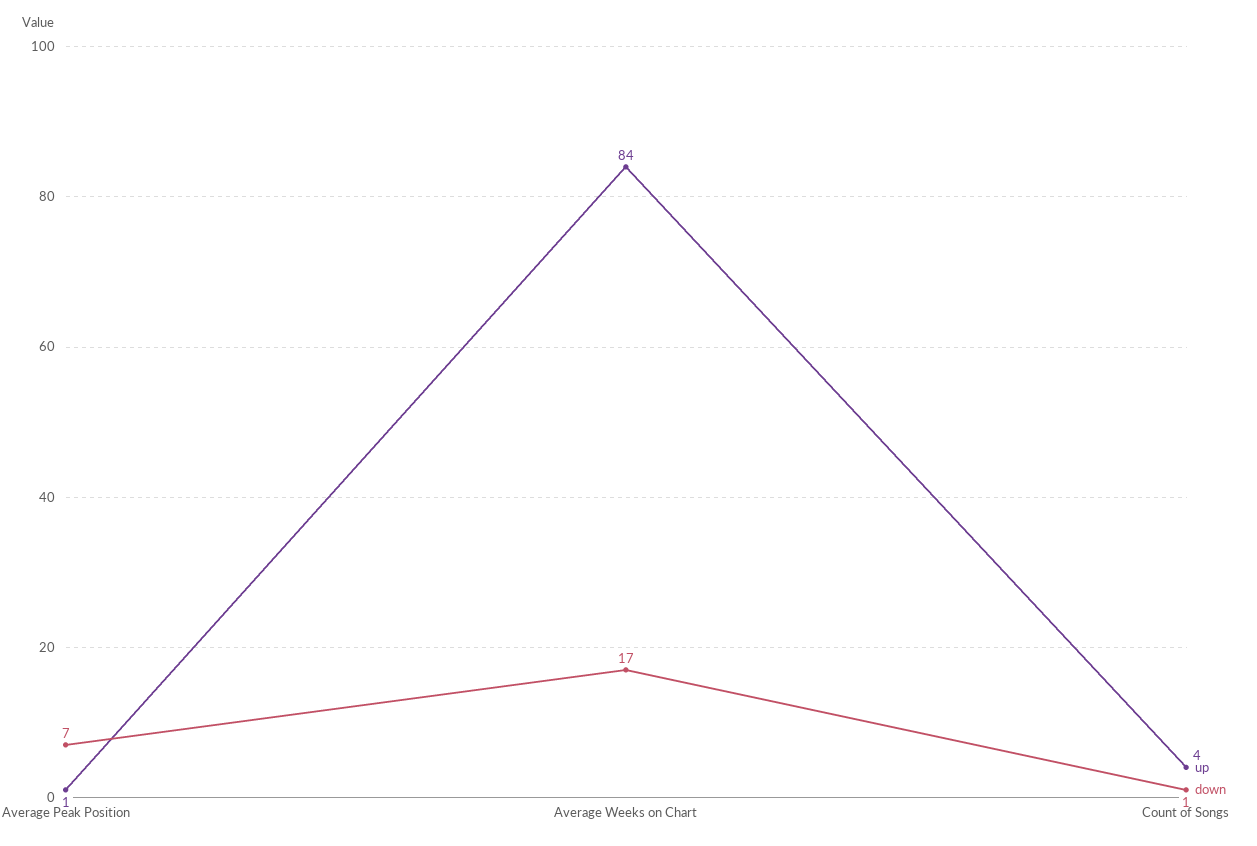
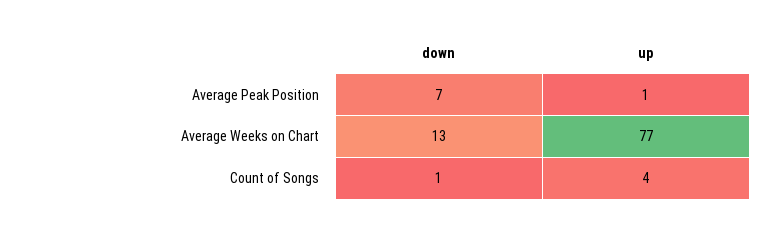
up, Average Weeks on Chart: 84 -> 77
down, Average Weeks on Chart: 17 -> 13

